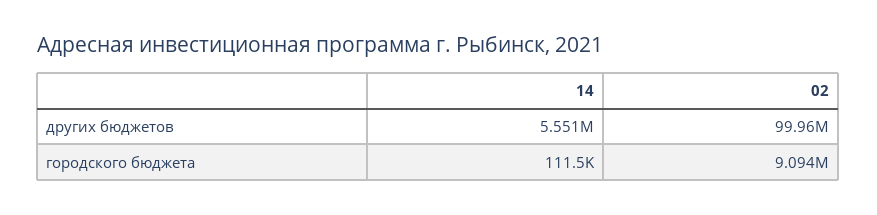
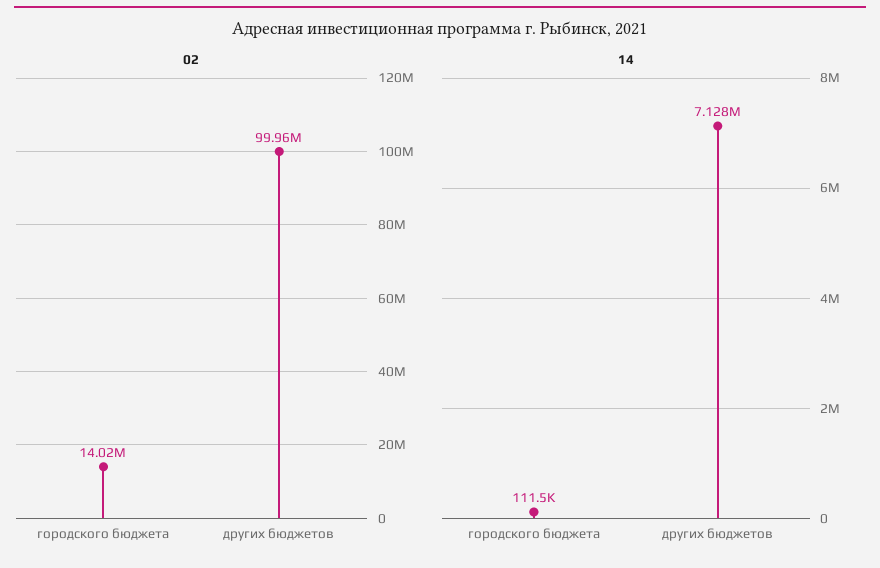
14, других бюджетов: 5551000 -> 7128000
02, городского бюджета: 9094000 -> 14020000

